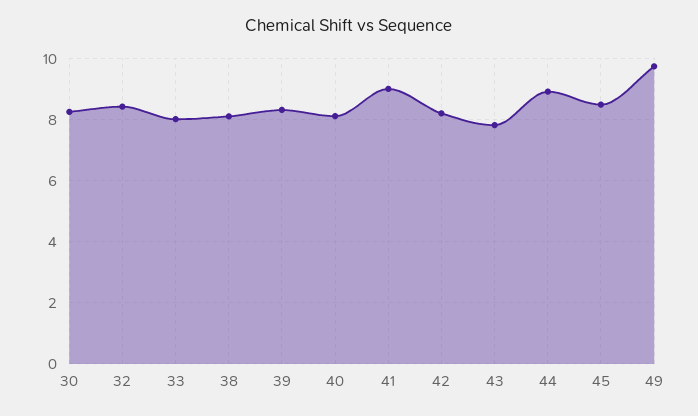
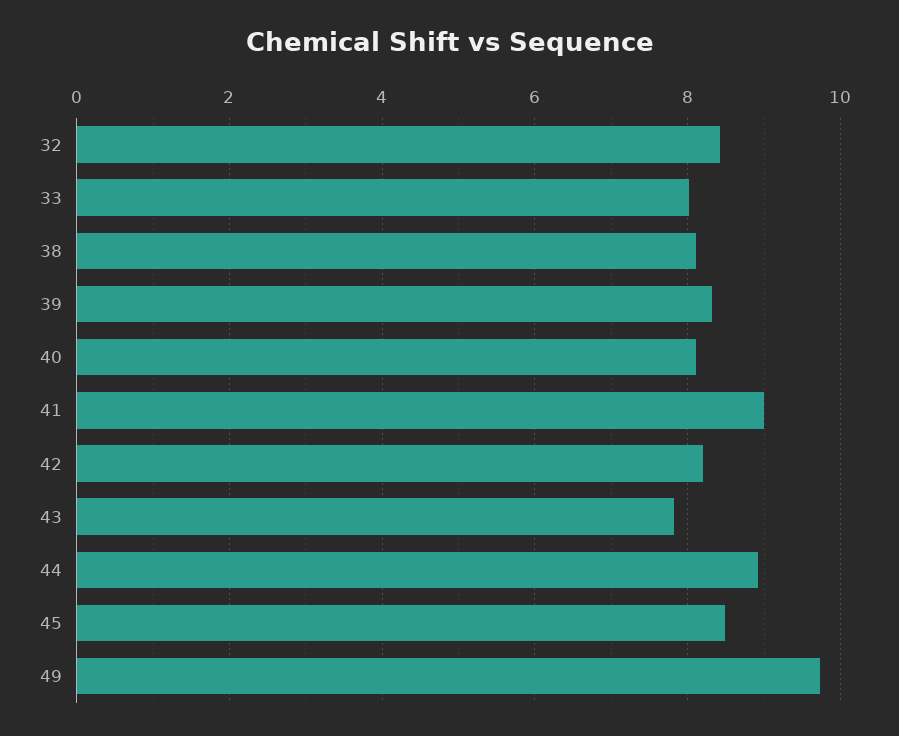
30: 8.2 -> none

